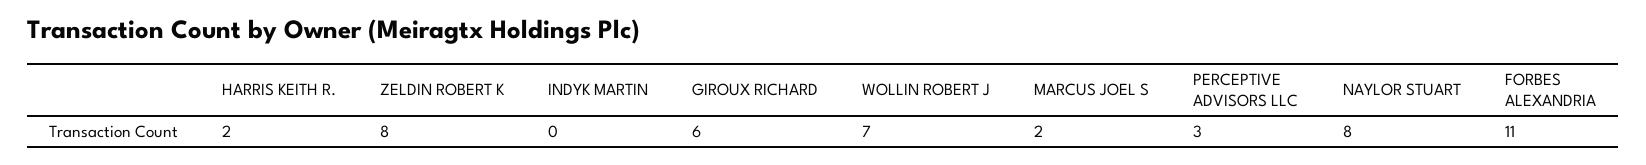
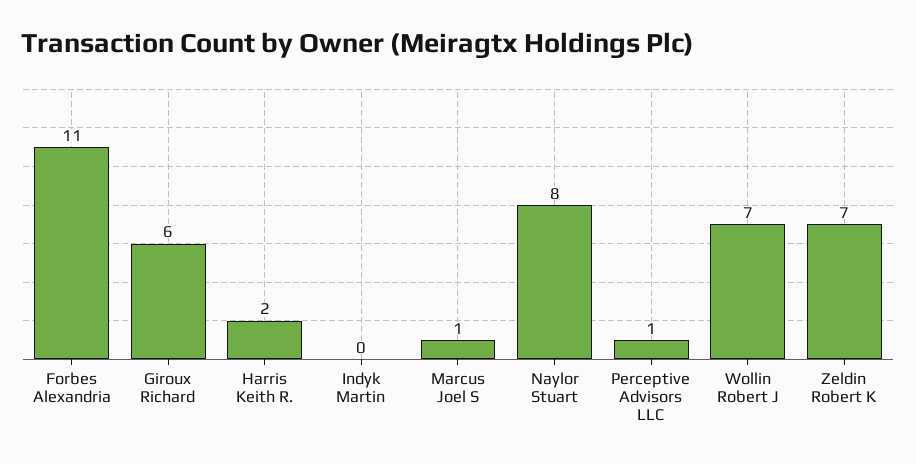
ZELDIN ROBERT K: 8 -> 7
MARCUS JOEL S: 2 -> 1
PERCEPTIVE ADVISORS LLC: 3 -> 1

